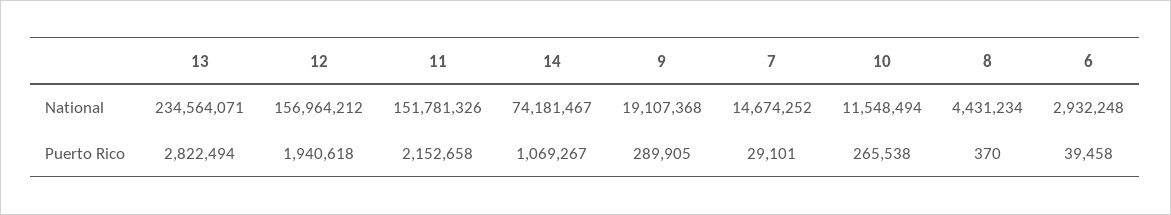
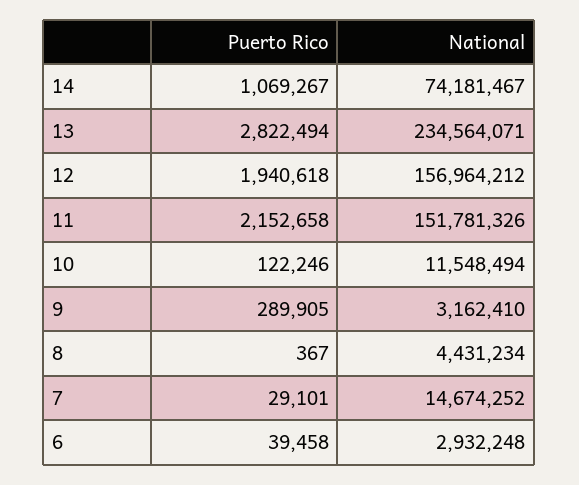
9, National: 19107368 -> 3162410
10, Puerto Rico: 265538 -> 122246
8, Puerto Rico: 370 -> 367

